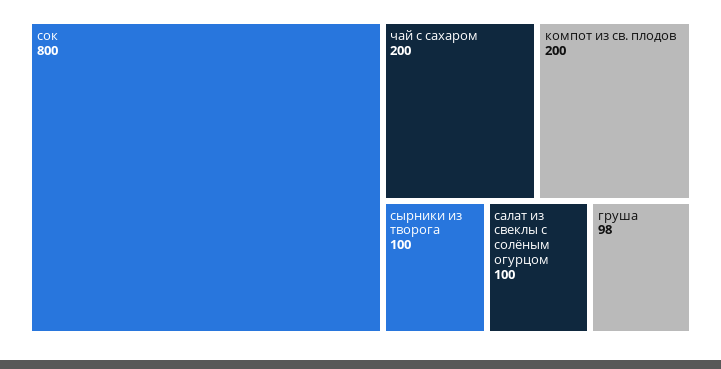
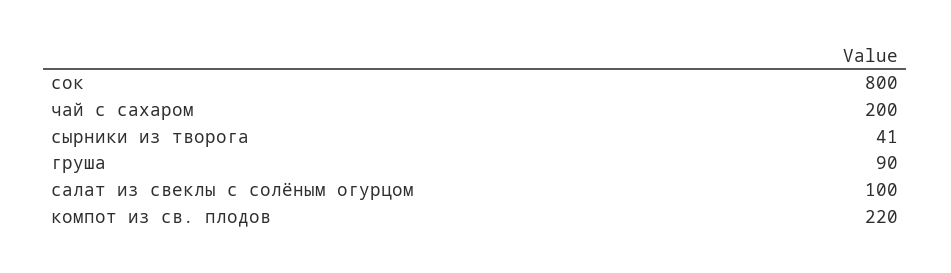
компот из св. плодов: 200 -> 220
сырники из творога: 100 -> 41
груша: 98 -> 90

